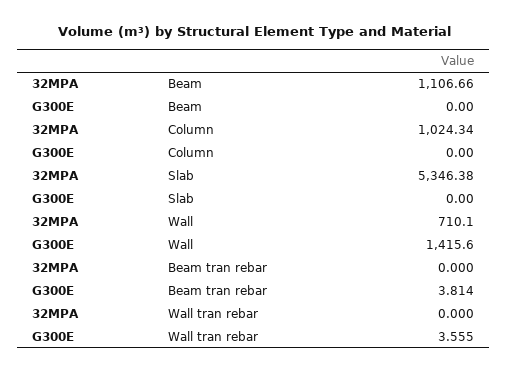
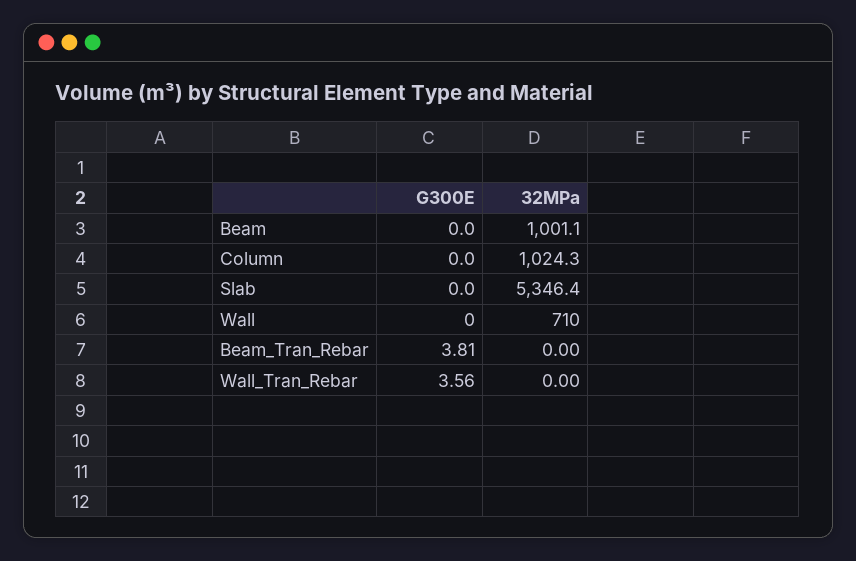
32MPA, Beam: 1106.66 -> 1001.1
G300E, Wall: 1415.6 -> 0

